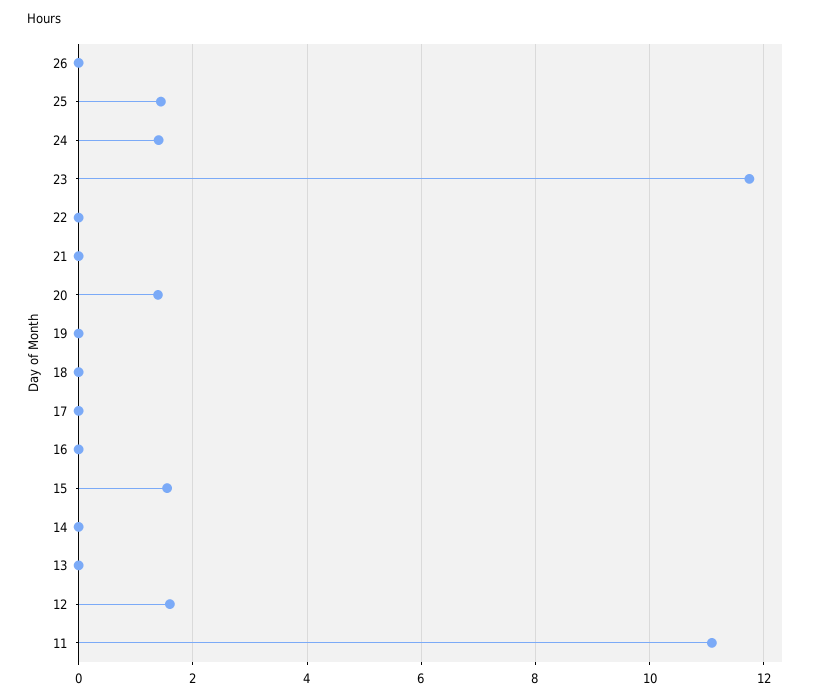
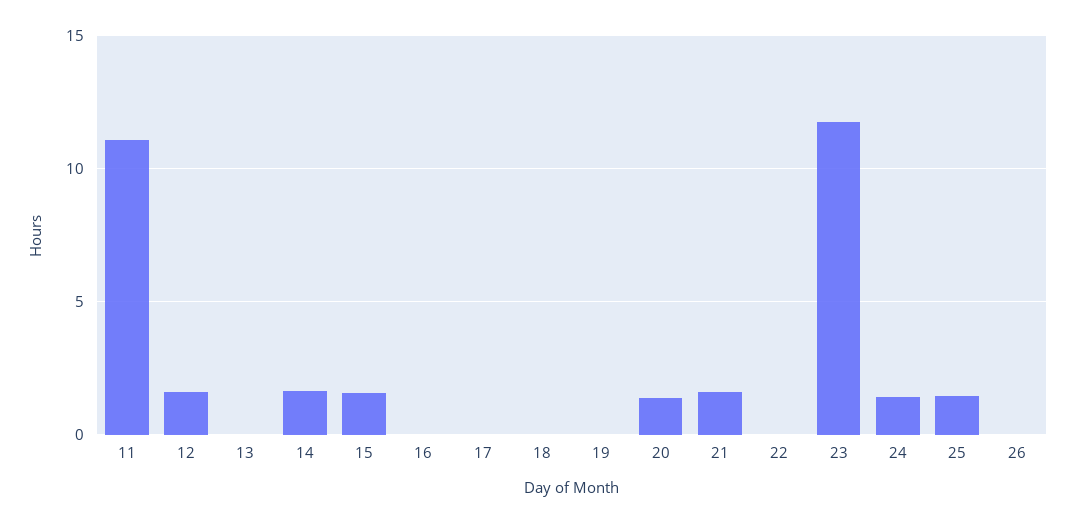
21: 0 -> 1.5
14: 0 -> 1.5

